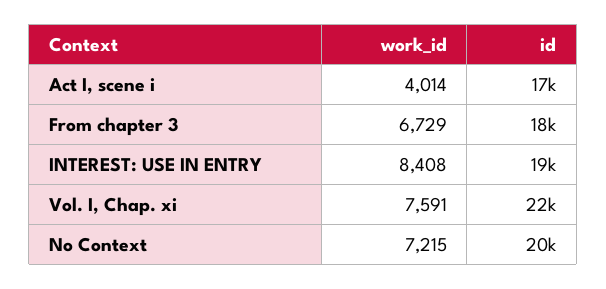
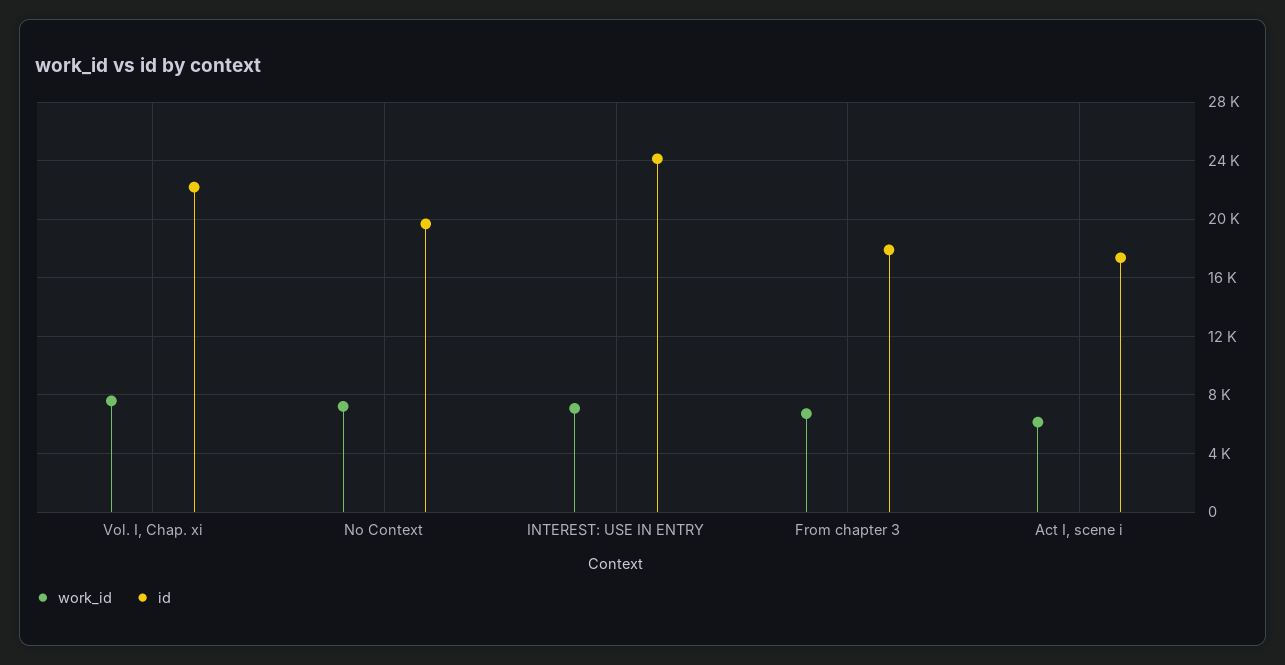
work_id, Act I, scene i: 4014 -> 6000
work_id, INTEREST: USE IN ENTRY: 8408 -> 7000
id, INTEREST: USE IN ENTRY: 19000 -> 24000

